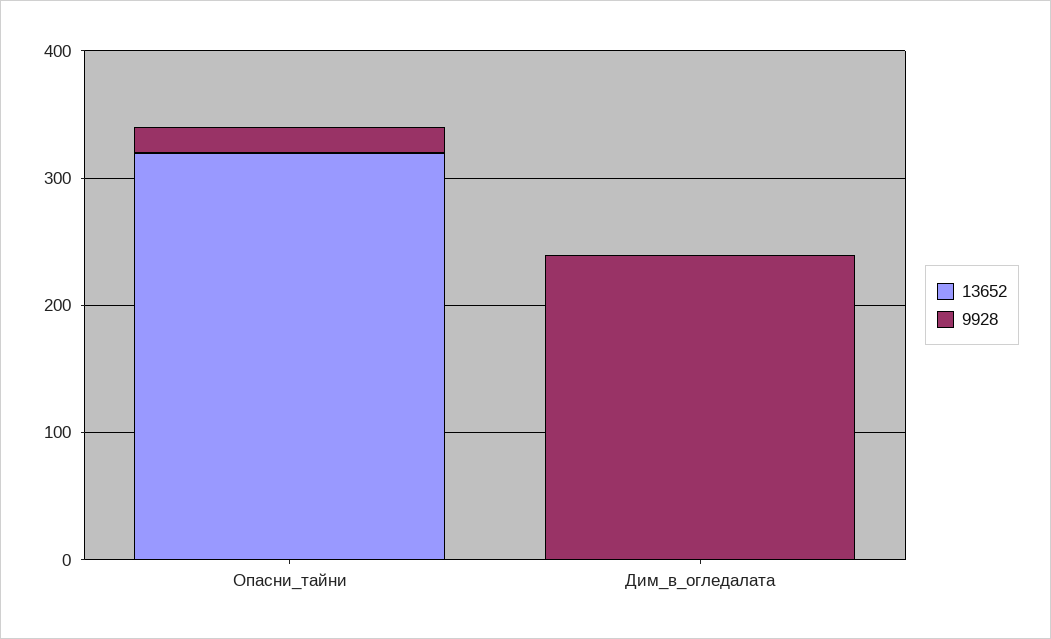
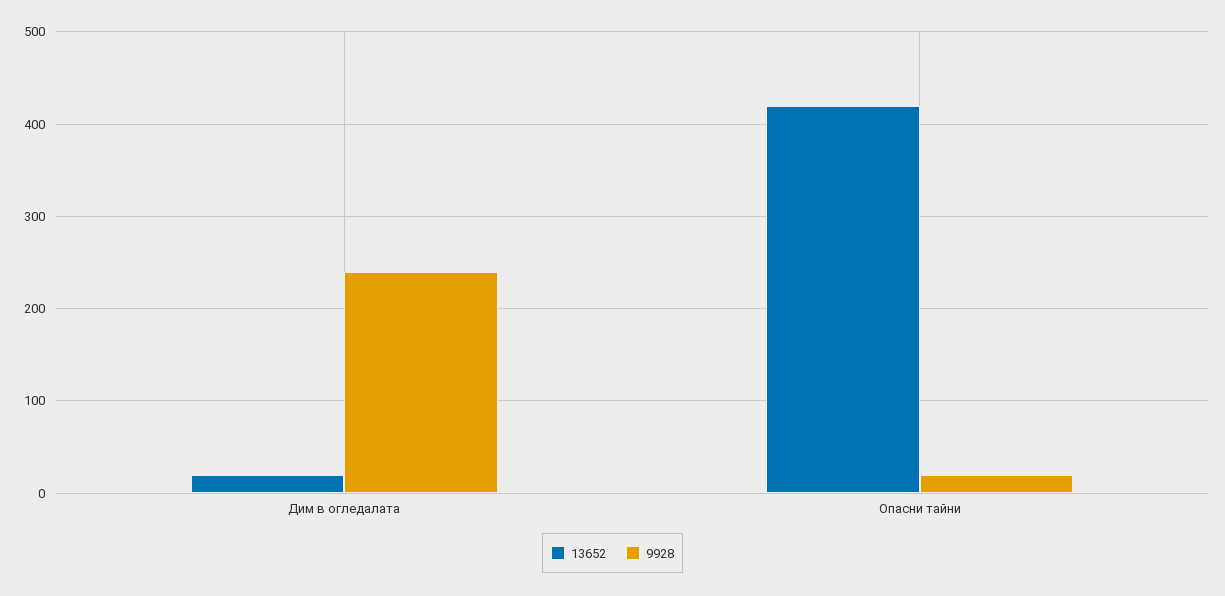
13652, Опасни_тайни: 320 -> 420
13652, Дим_в_огледалата: 0 -> 20

